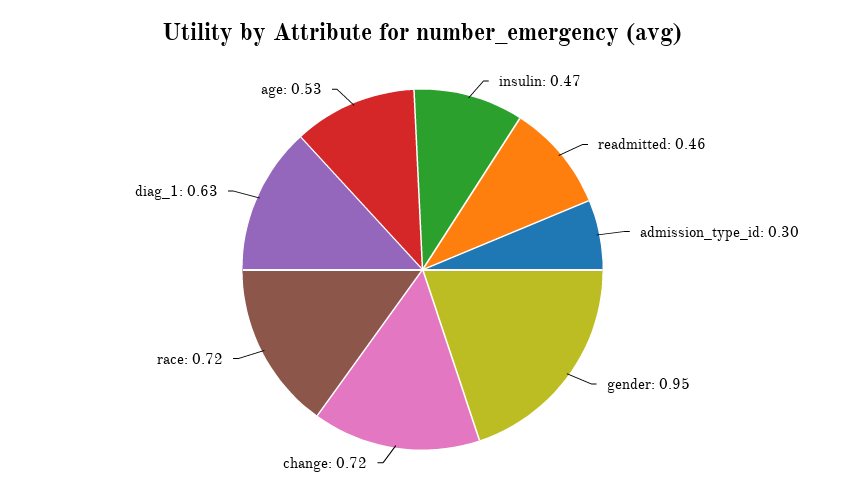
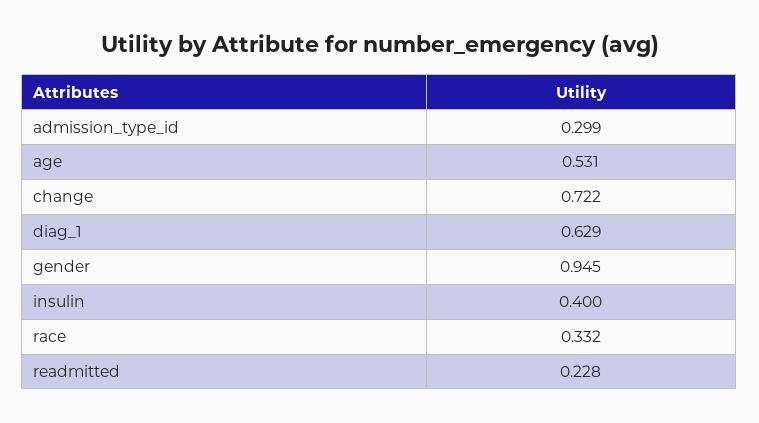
insulin: 0.47 -> 0.4
readmitted: 0.46 -> 0.228
race: 0.72 -> 0.332

